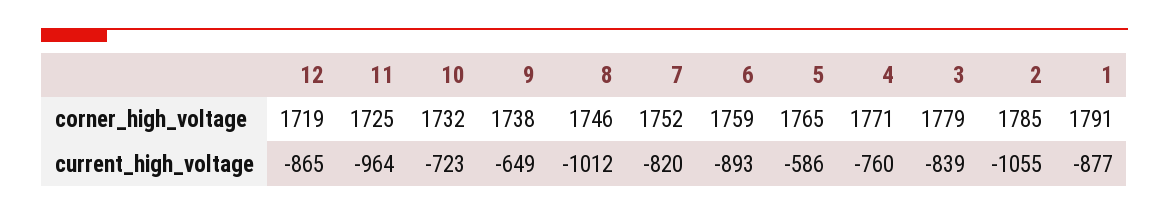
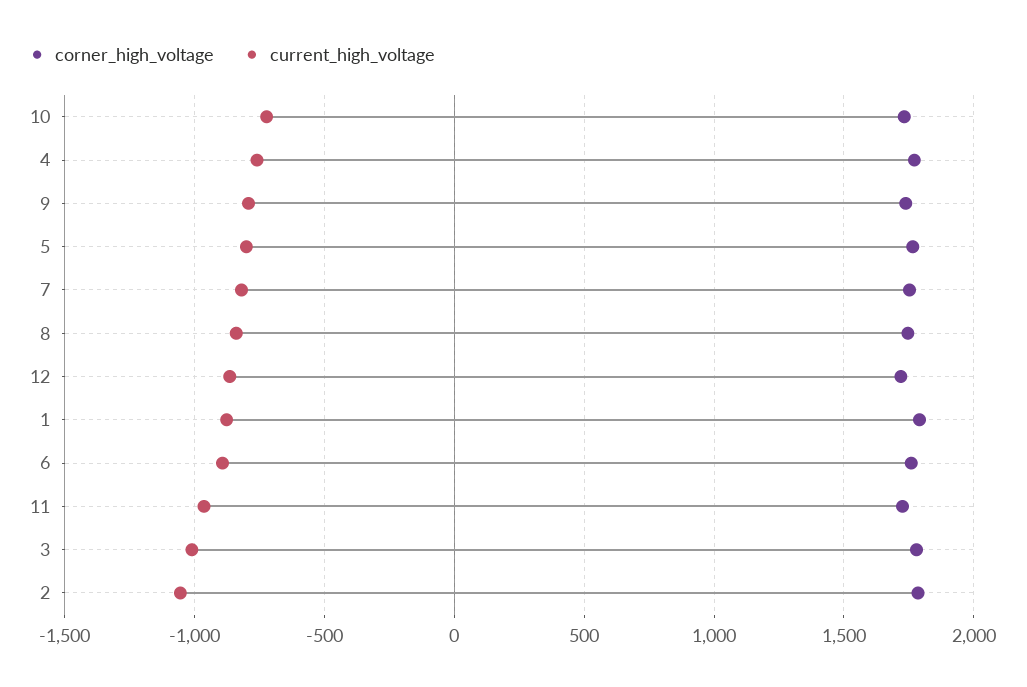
current_high_voltage, 9: -649 -> -800
current_high_voltage, 8: -1012 -> -850
current_high_voltage, 5: -586 -> -800
current_high_voltage, 3: -839 -> -1000

